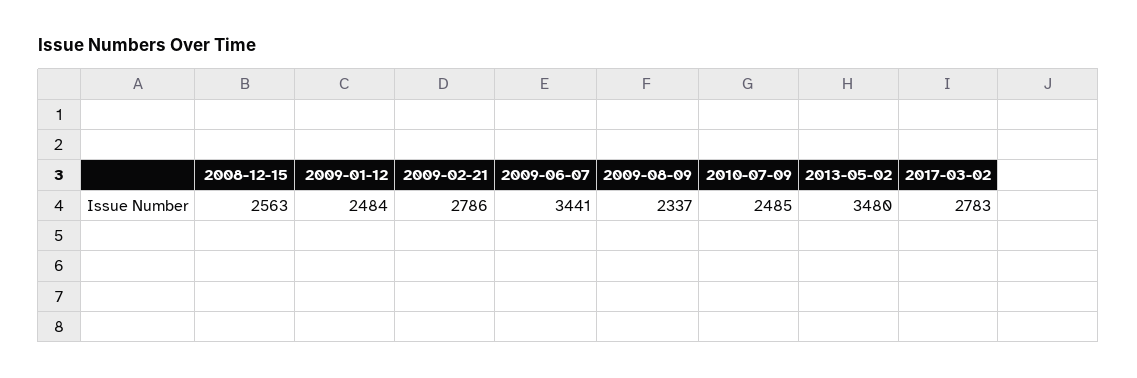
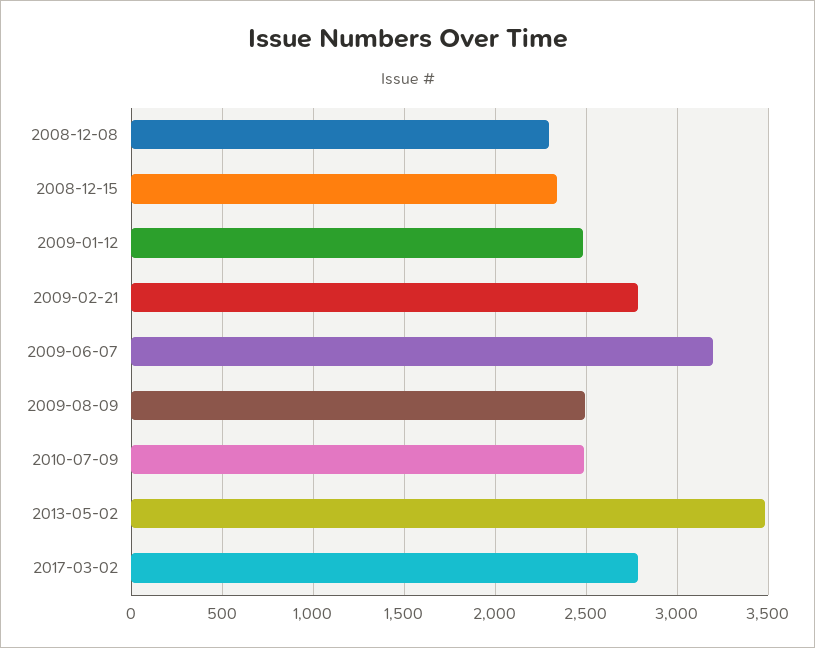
2008-12-15: 2563 -> 2350
2009-06-07: 3441 -> 3200
2009-08-09: 2337 -> 2500
2008-12-08: none -> 2300

